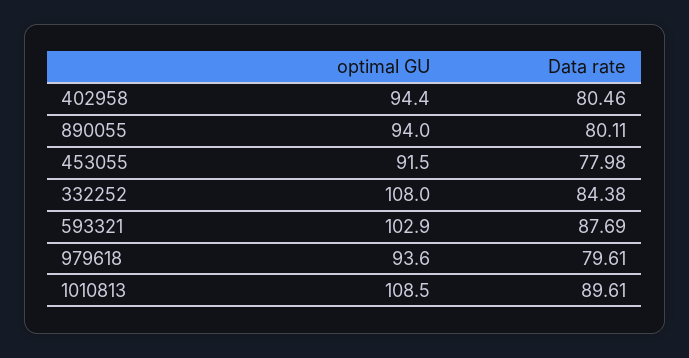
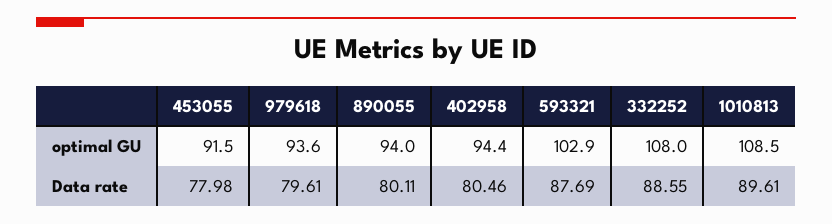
Data rate, 332252: 84.38 -> 88.55

